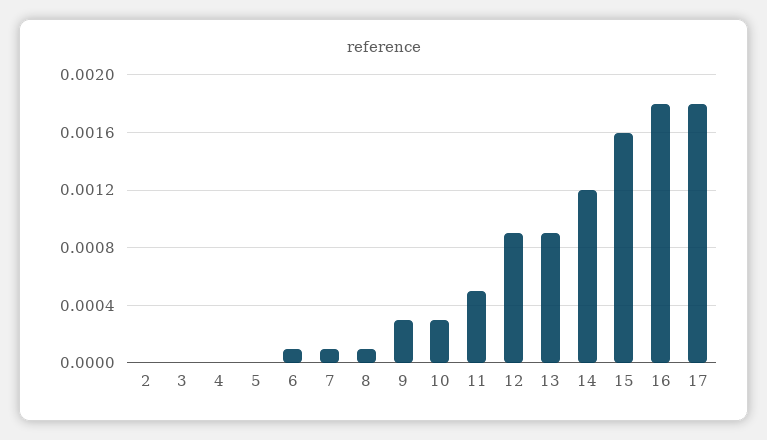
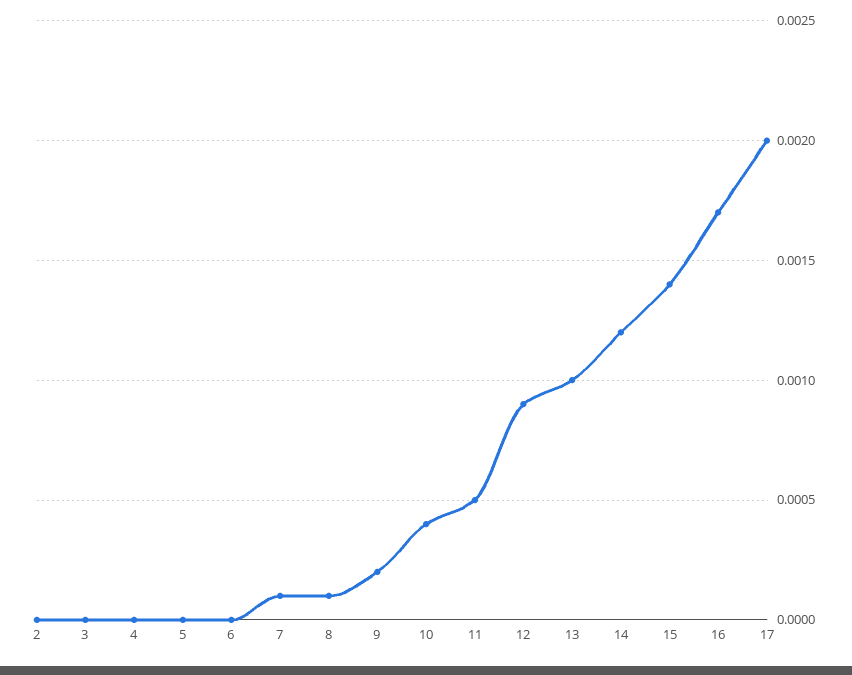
6: 0.0001 -> 0
9: 0.0003 -> 0.0002
10: 0.0003 -> 0.0004
13: 0.0009 -> 0.001
15: 0.0016 -> 0.0014
16: 0.0018 -> 0.0017
17: 0.0018 -> 0.002

